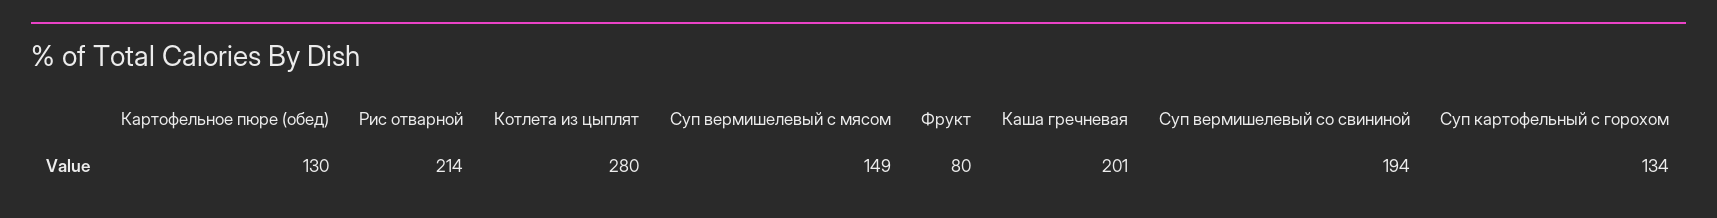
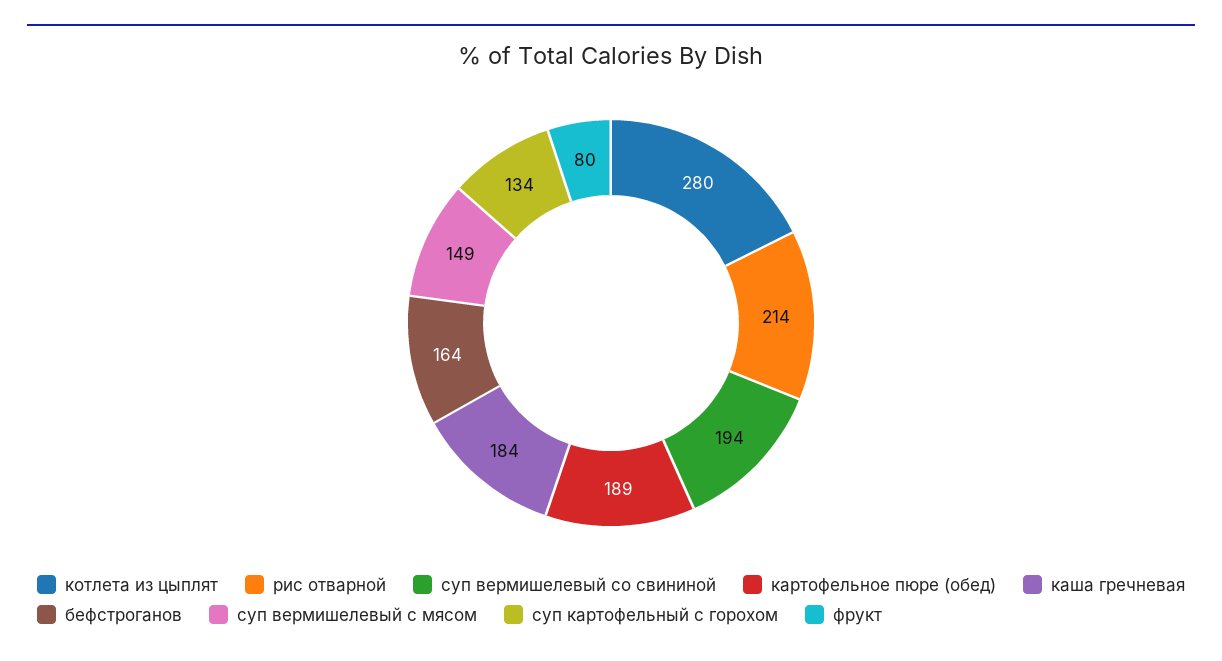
Картофельное пюре (обед): 130 -> 189
Каша гречневая: 201 -> 184
бефстроганов: none -> 164

